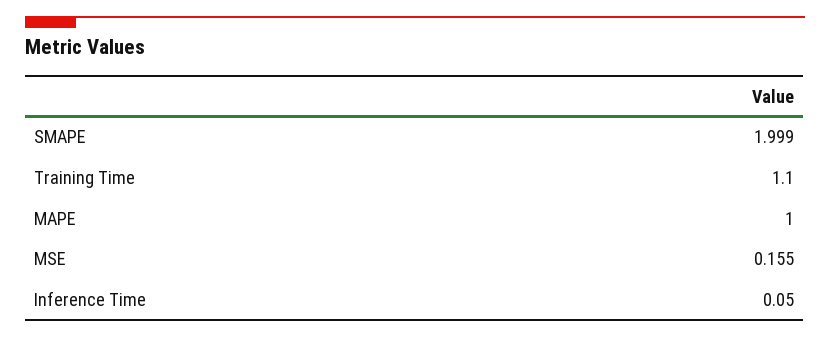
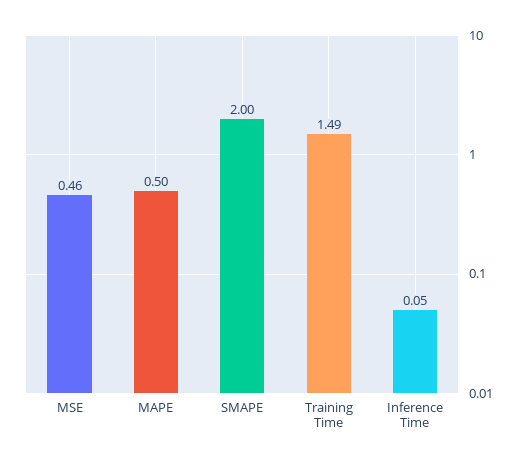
Training Time: 1.1 -> 1.49
MAPE: 1 -> 0.5
MSE: 0.155 -> 0.46

